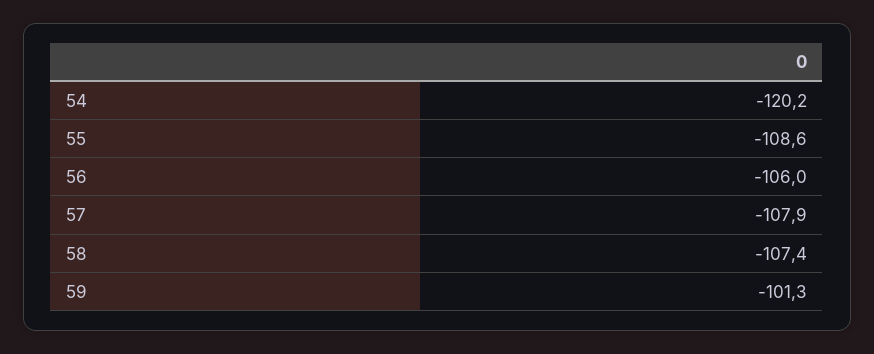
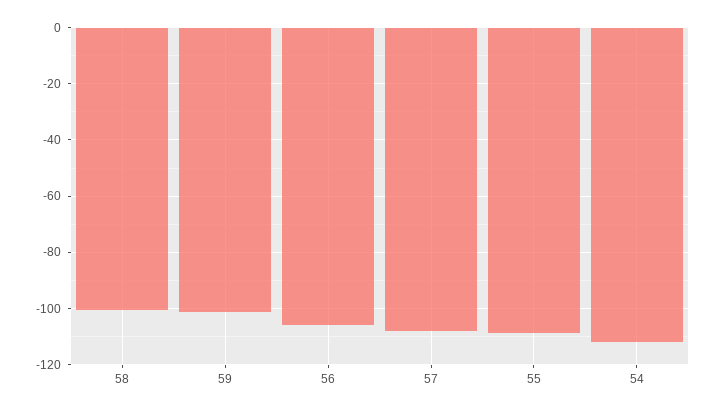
54: -120.2 -> -112.5
58: -107.4 -> -100

